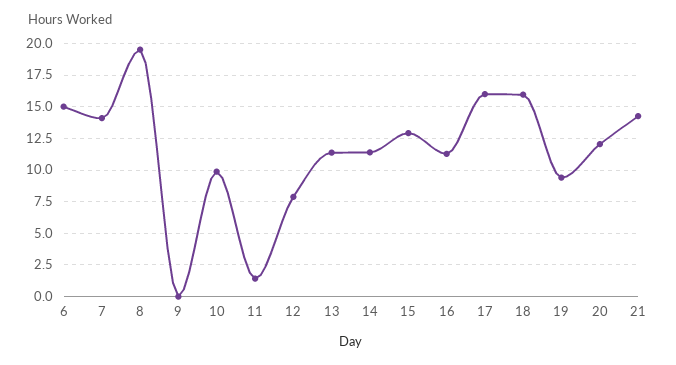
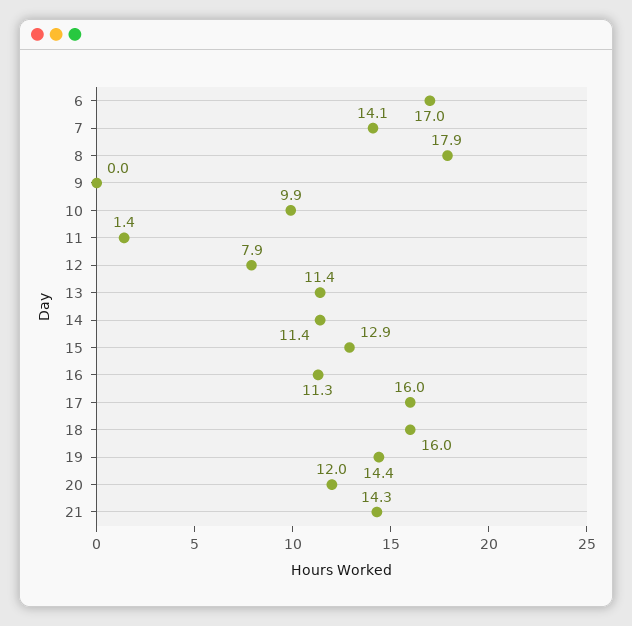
6: 15 -> 17
8: 19.5 -> 17.9
19: 9.5 -> 14.4

